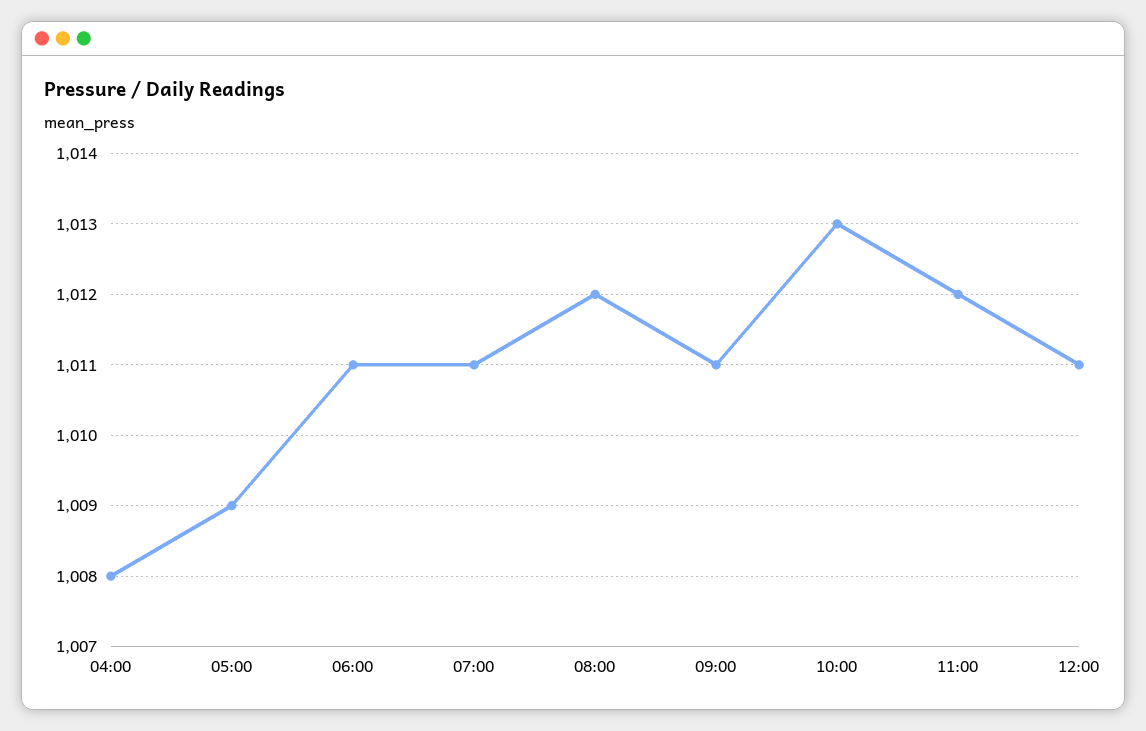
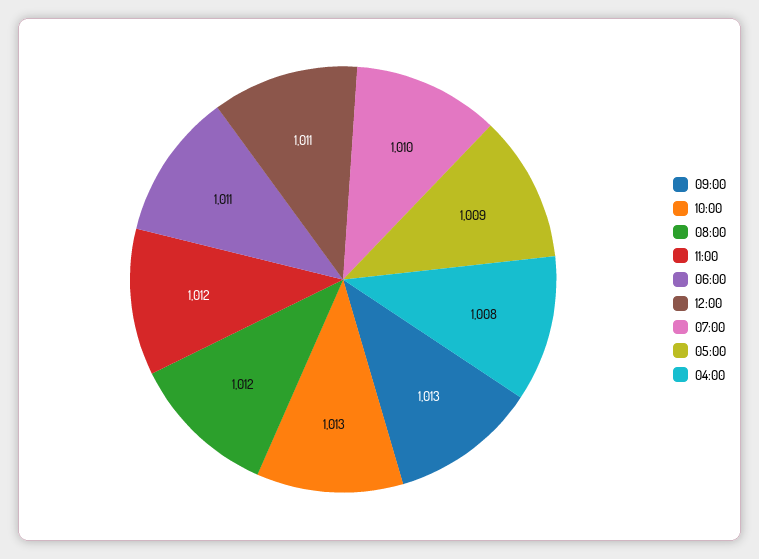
07:00: 1011 -> 1010
09:00: 1011 -> 1013

